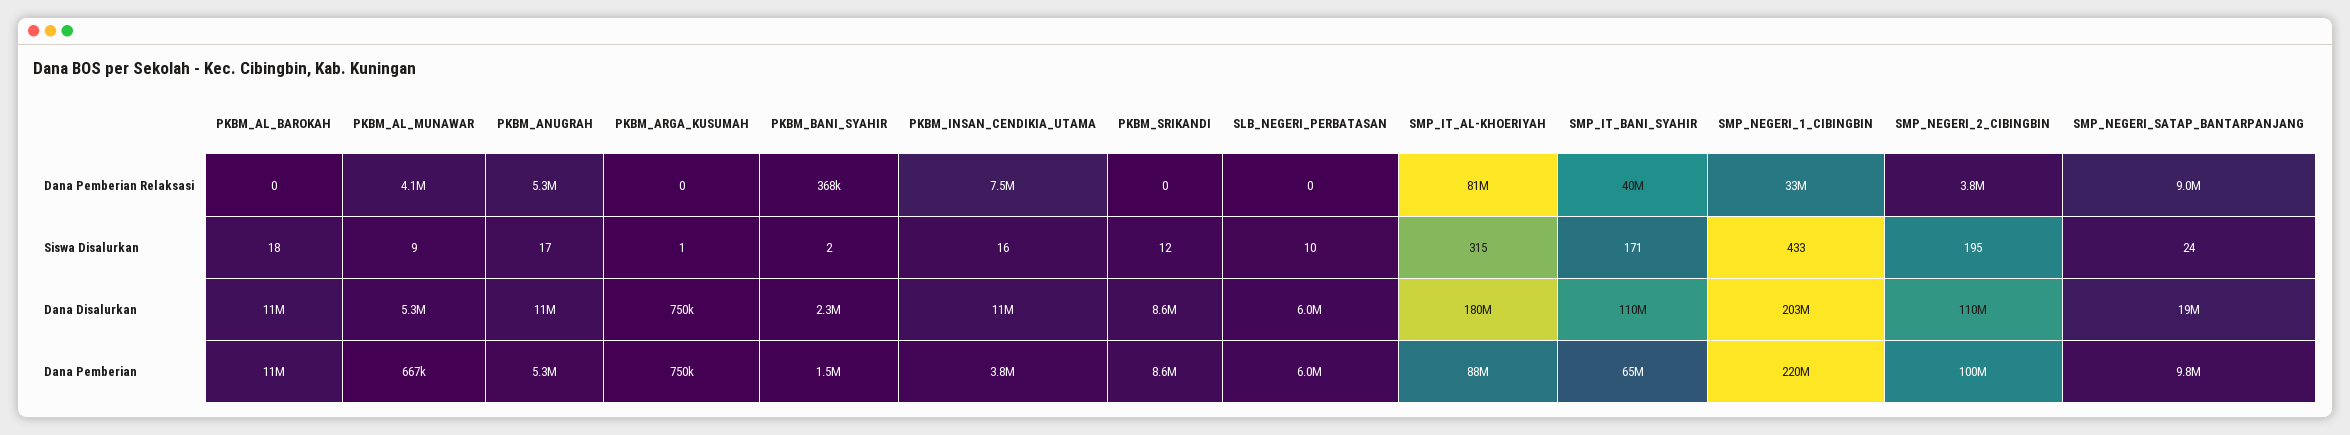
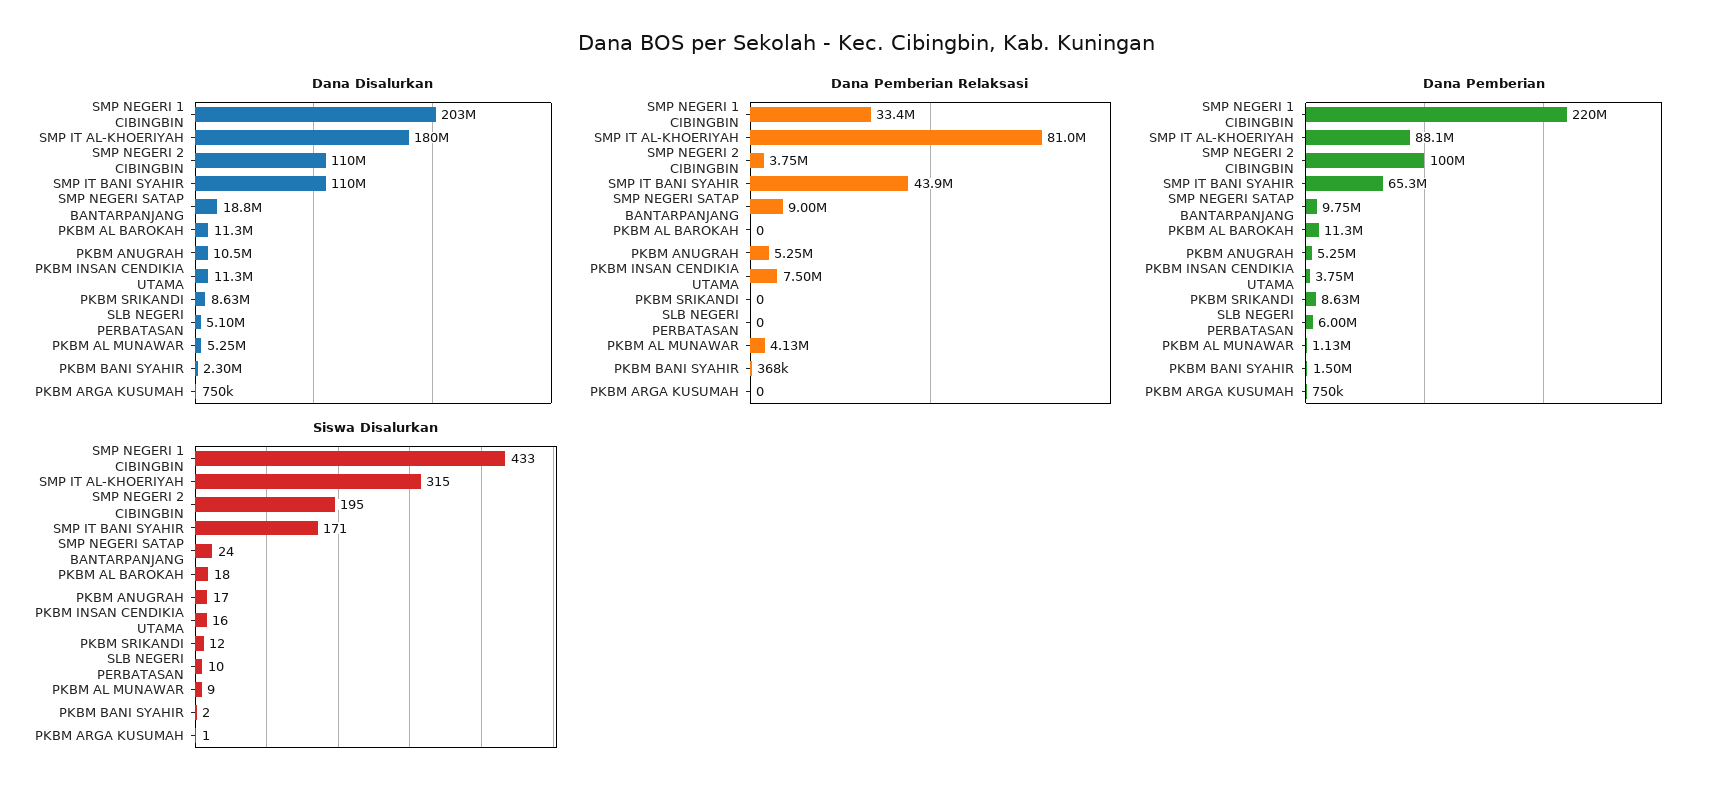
Dana Pemberian Relaksasi, SMP_IT_BANI_SYAHIR: 40000000 -> 43900000
Dana Disalurkan, SLB_NEGERI_PERBATASAN: 6000000 -> 5100000
Dana Pemberian, PKBM_AL_MUNAWAR: 667000 -> 1130000

